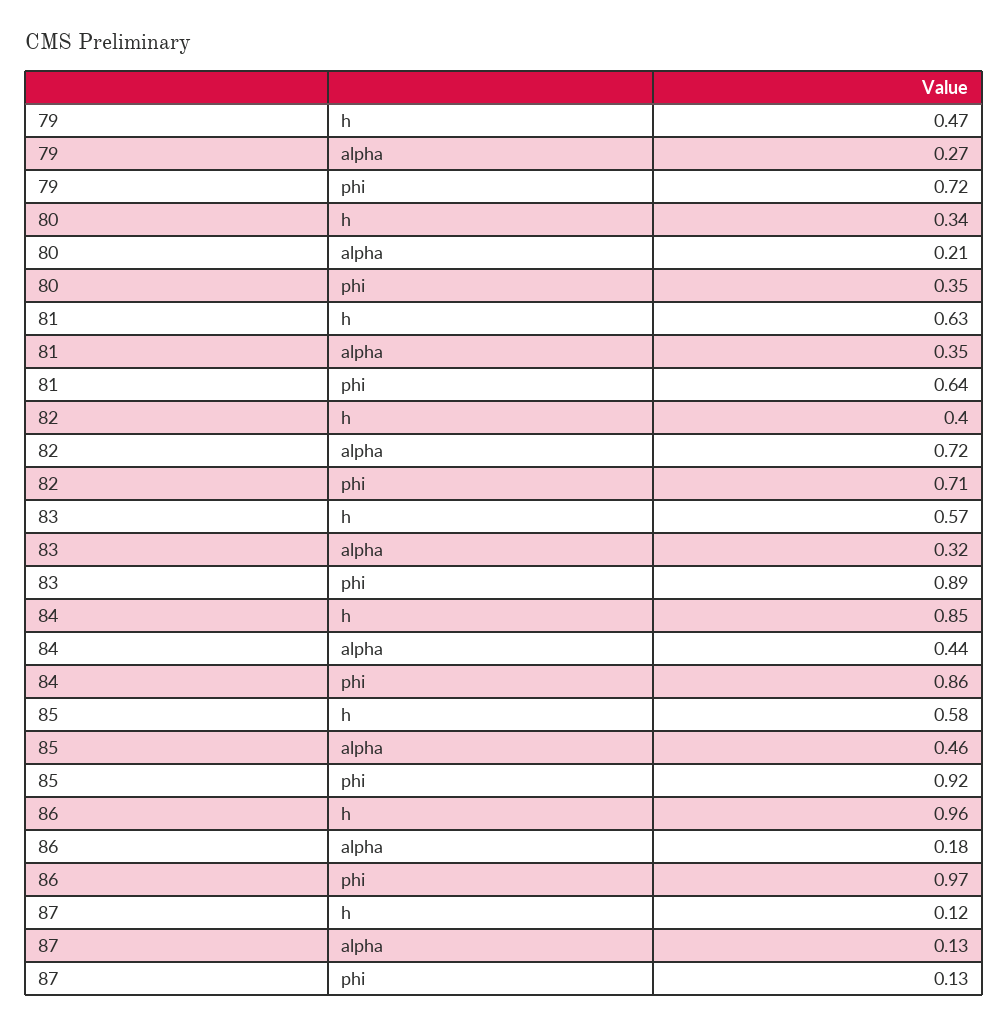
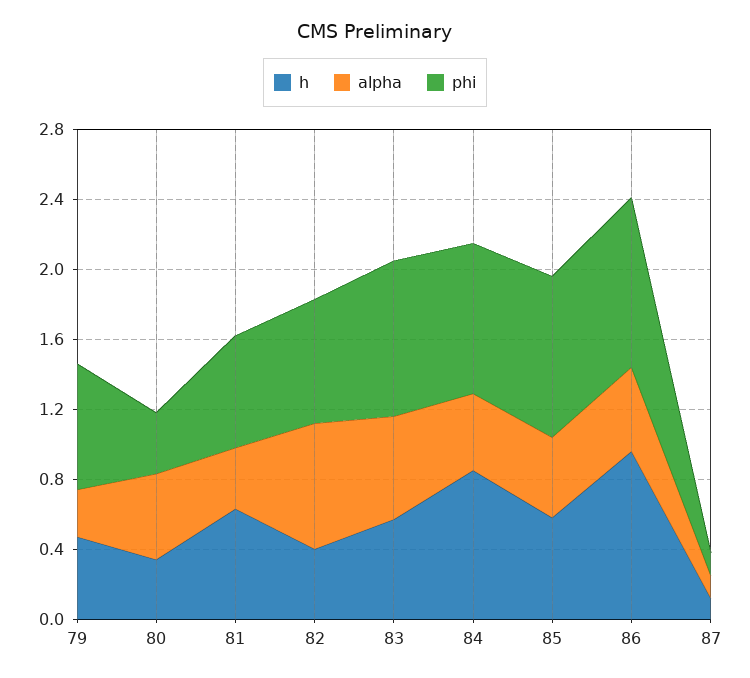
alpha, 80: 0.21 -> 0.5
alpha, 83: 0.32 -> 0.6
alpha, 86: 0.18 -> 0.5

